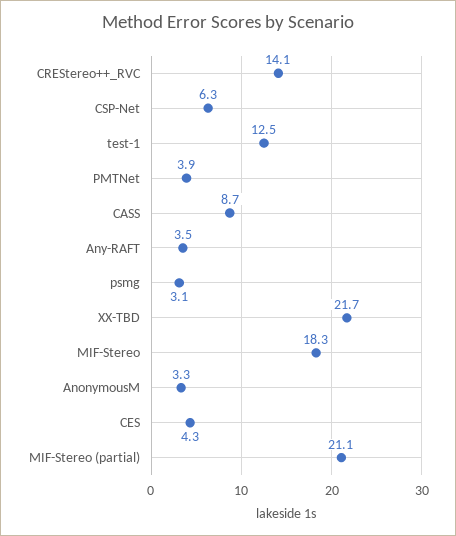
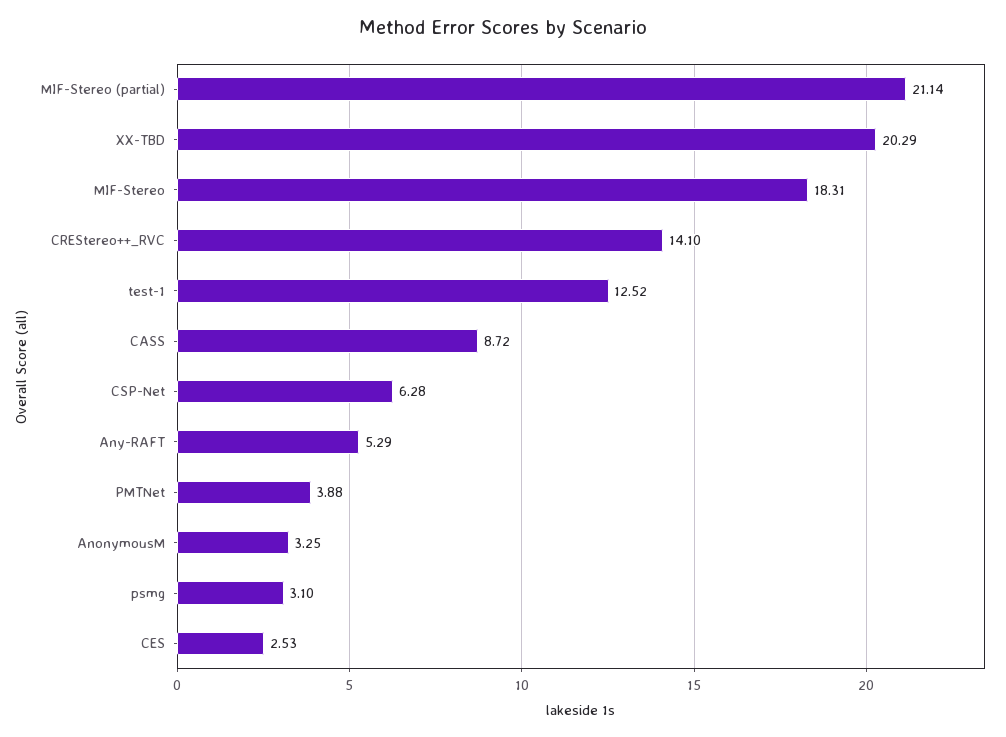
Any-RAFT: 3.5 -> 5.29
XX-TBD: 21.7 -> 20.29
CES: 4.3 -> 2.53

